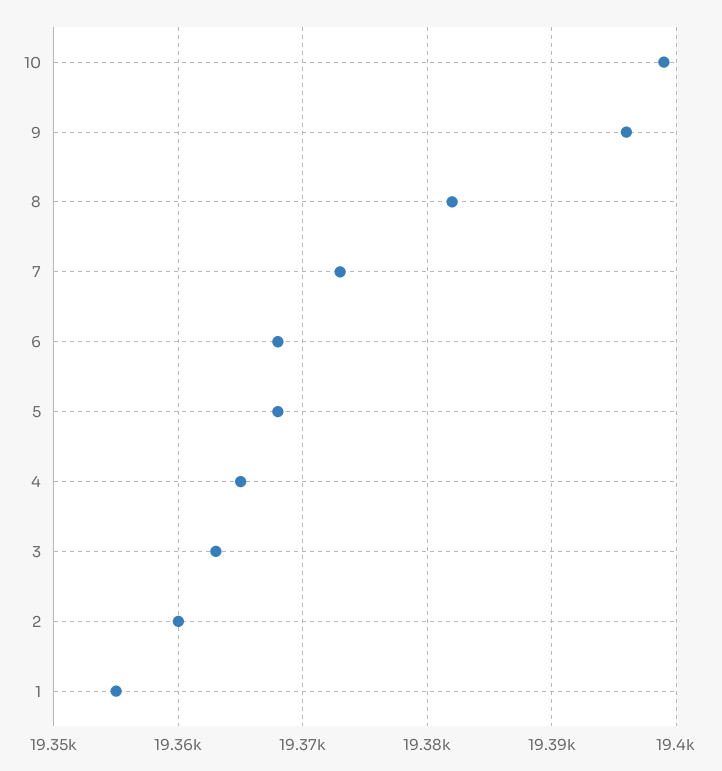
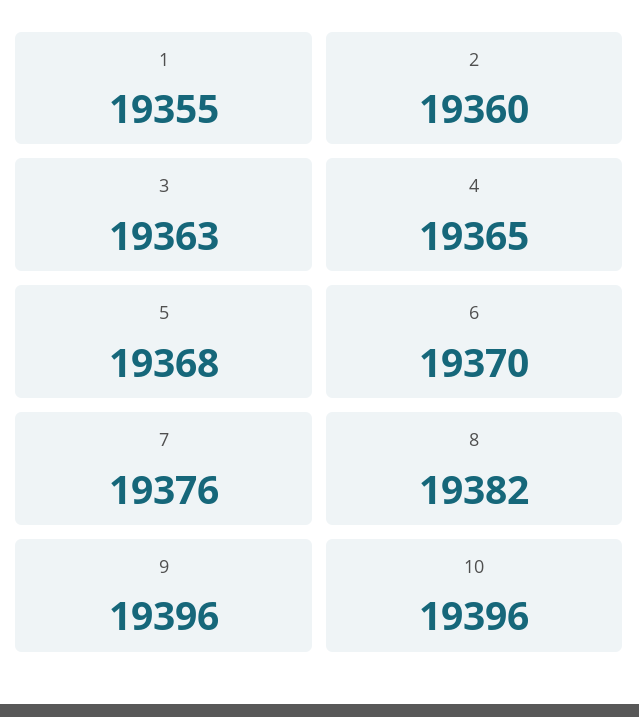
10: 19399 -> 19396
7: 19373 -> 19376
6: 19368 -> 19370

